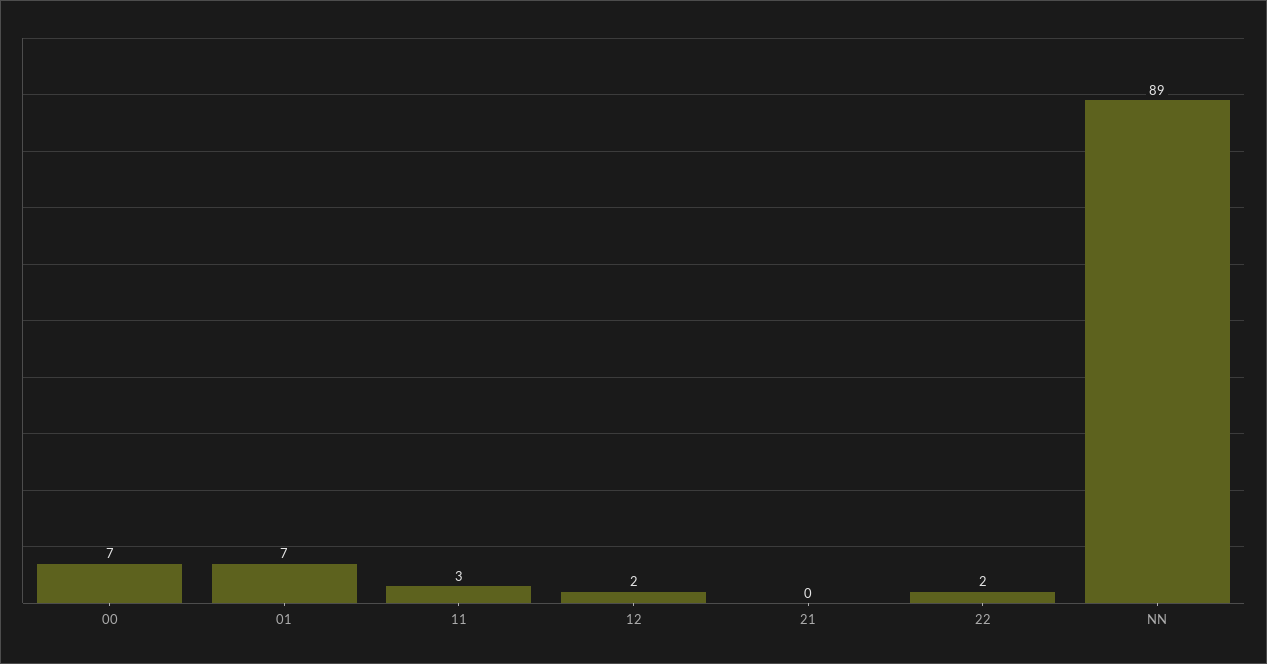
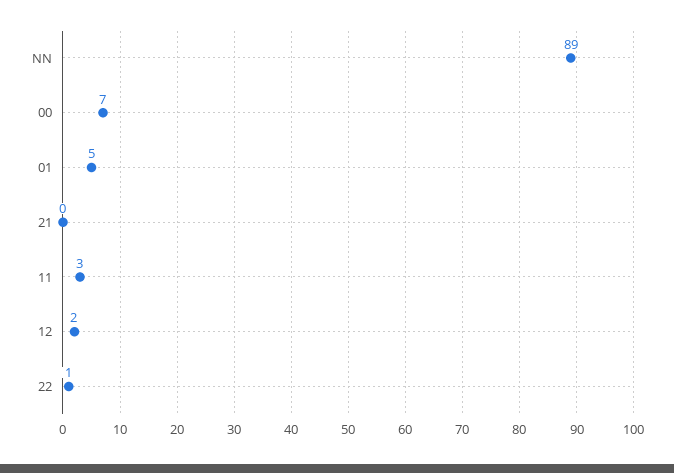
01: 7 -> 5
22: 2 -> 1

